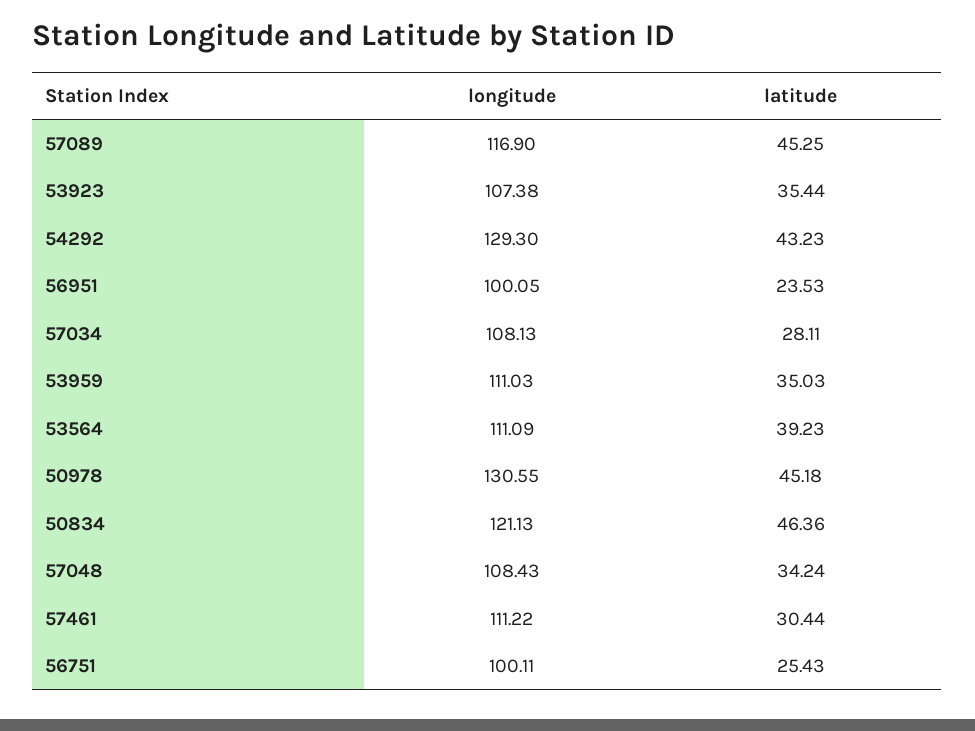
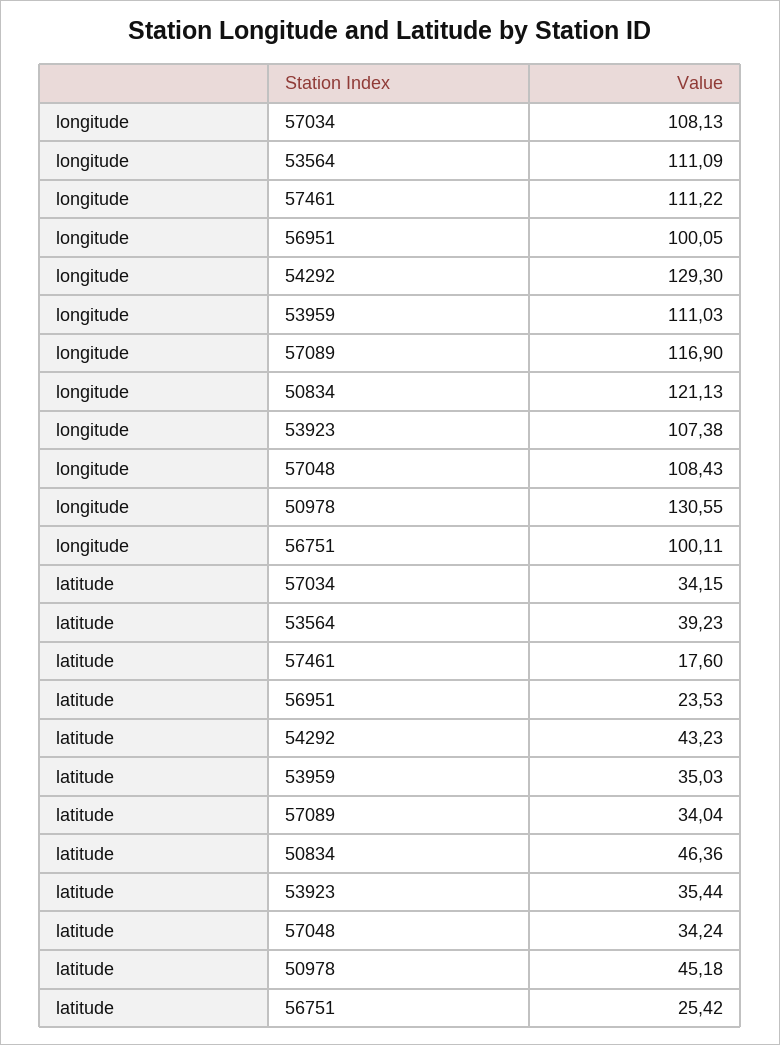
latitude, 57089: 45.25 -> 34.04
latitude, 57034: 28.11 -> 34.15
latitude, 57461: 30.44 -> 17.6
latitude, 56751: 25.43 -> 25.42

